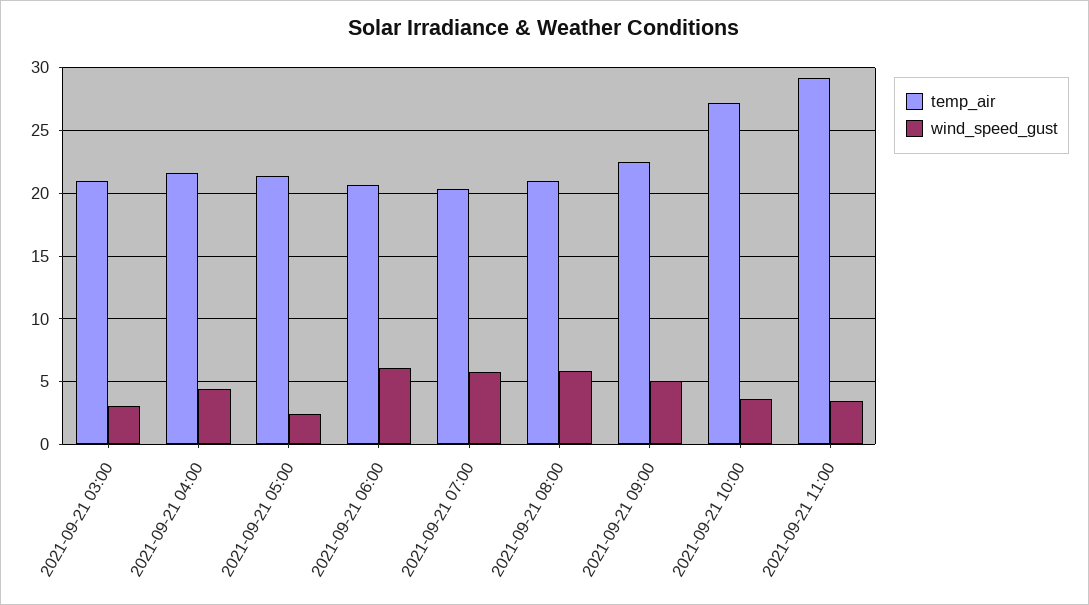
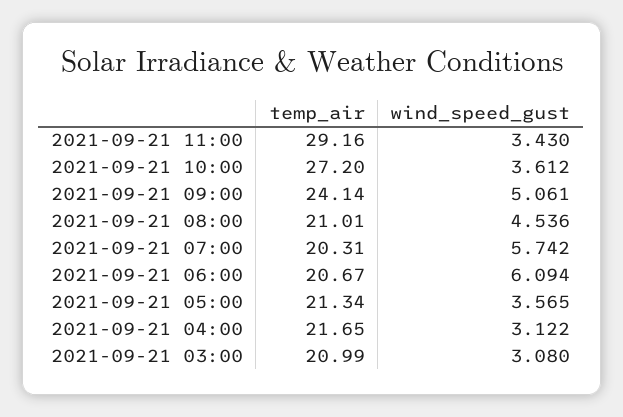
wind_speed_gust, 2021-09-21 04:00: 4.5 -> 3.122
wind_speed_gust, 2021-09-21 05:00: 2.5 -> 3.565
wind_speed_gust, 2021-09-21 08:00: 6 -> 4.536
temp_air, 2021-09-21 09:00: 22.5 -> 24.14

